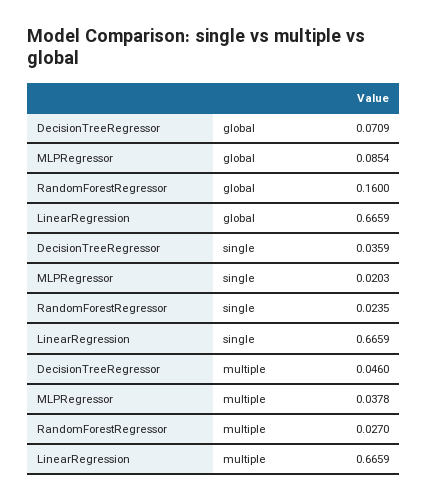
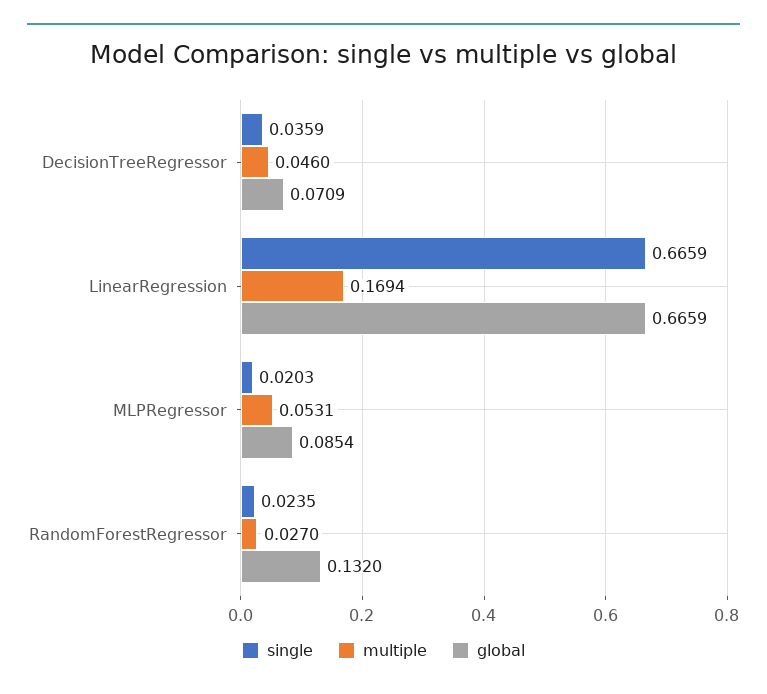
global, RandomForestRegressor: 0.16 -> 0.132
multiple, MLPRegressor: 0.0378 -> 0.0531
multiple, LinearRegression: 0.6659 -> 0.1694

